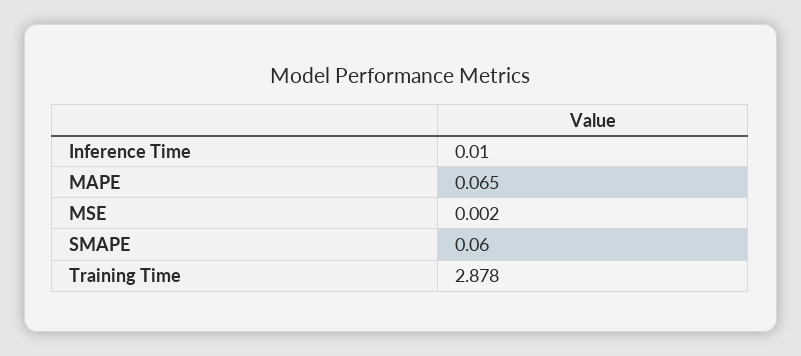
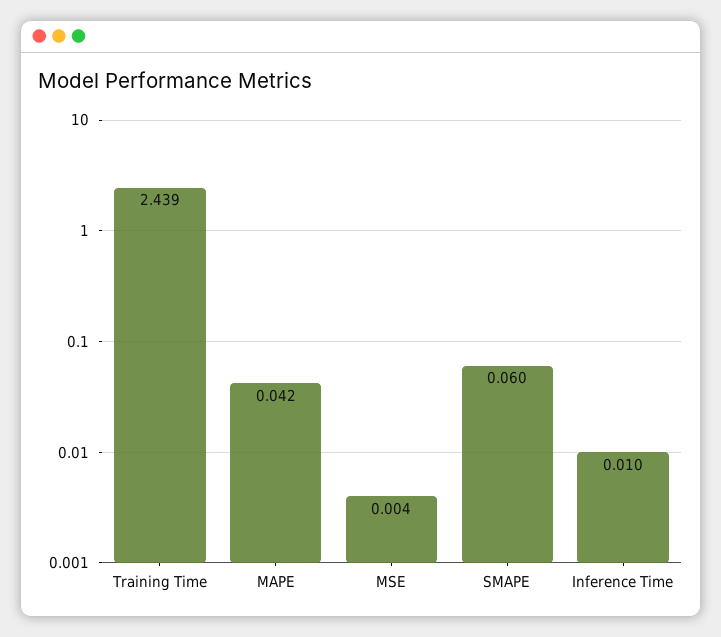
MAPE: 0.065 -> 0.042
MSE: 0.002 -> 0.004
Training Time: 2.878 -> 2.439

